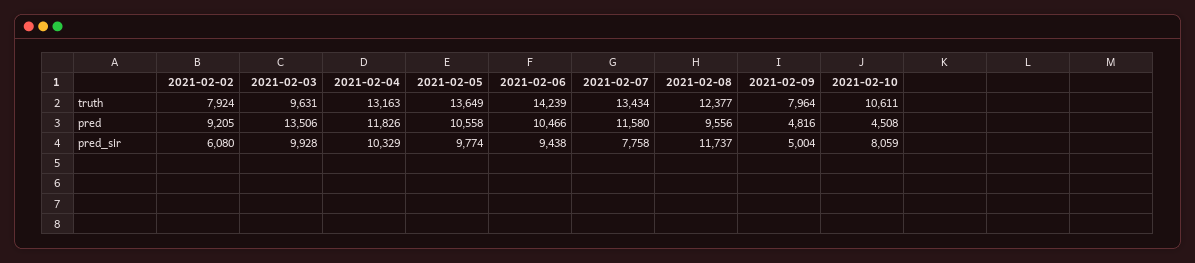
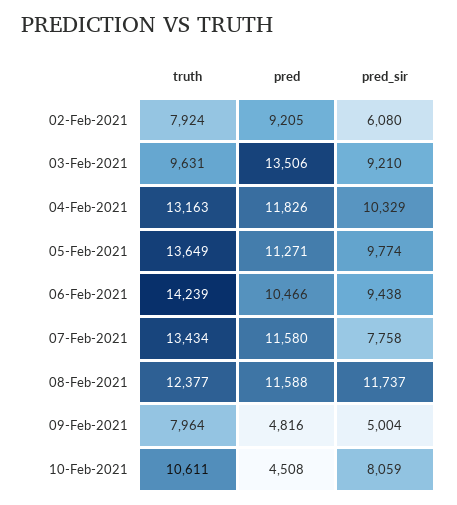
2021-02-05, pred: 10558 -> 11271
2021-02-08, pred: 9556 -> 11588
2021-02-03, pred_sir: 9928 -> 9210

